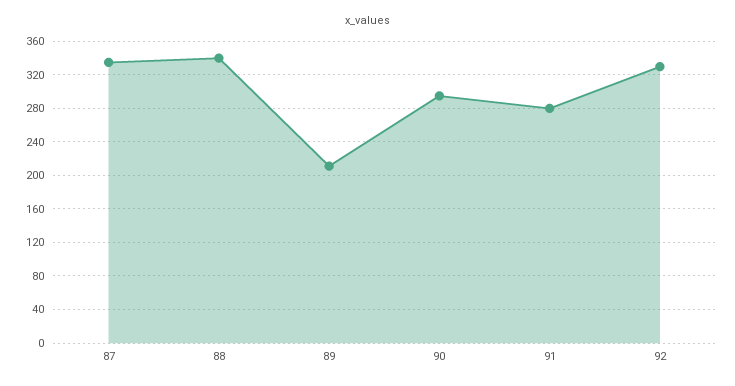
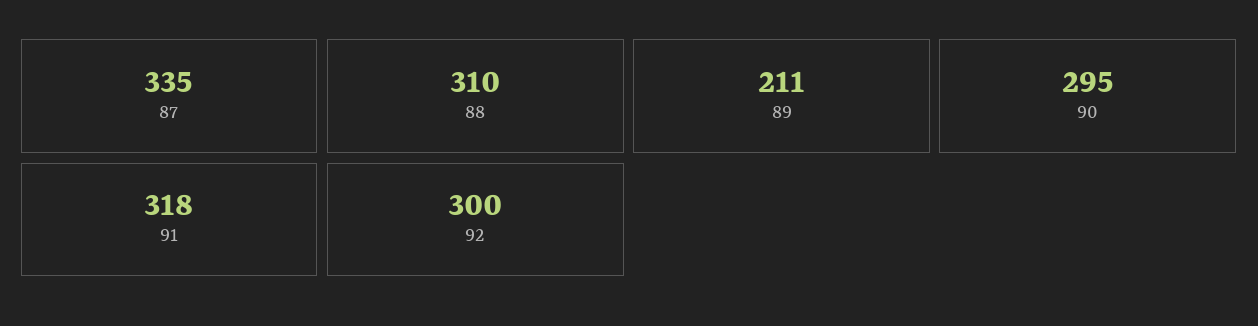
88: 340 -> 310
91: 280 -> 318
92: 330 -> 300

